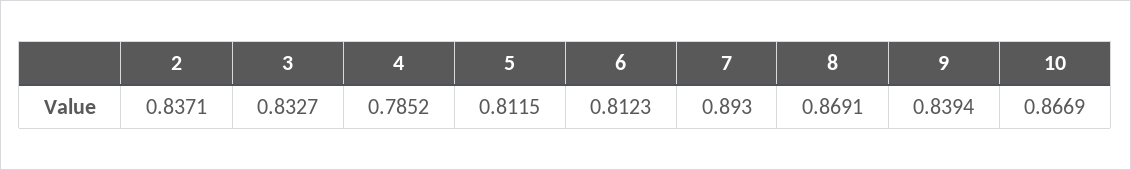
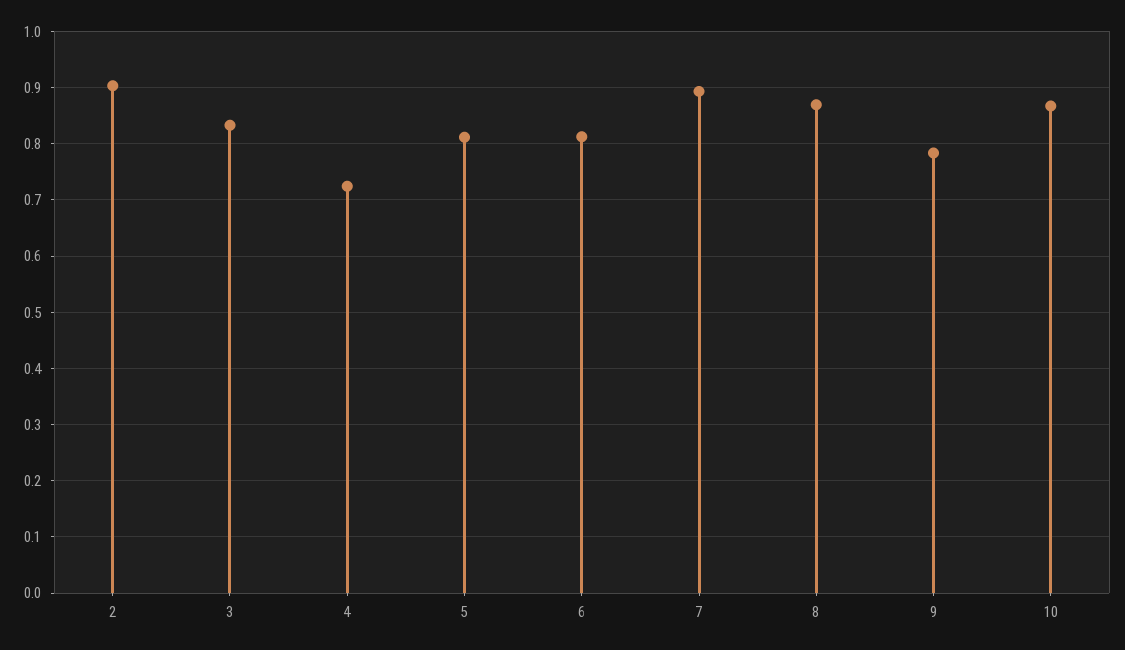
2: 0.8371 -> 0.9
4: 0.7852 -> 0.72
9: 0.8394 -> 0.78

